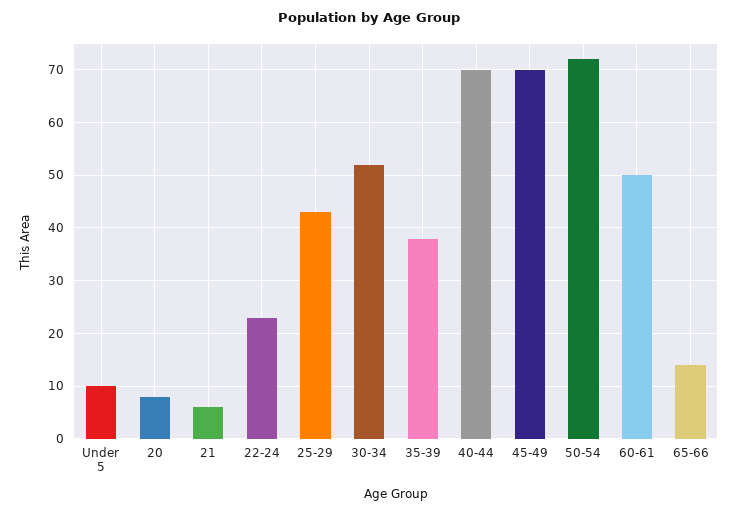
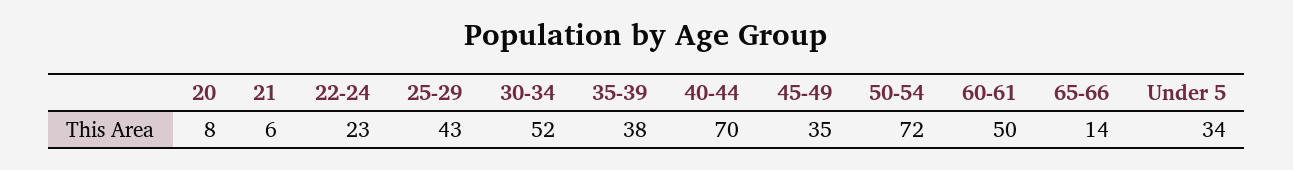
Under 5: 10 -> 34
45-49: 70 -> 35

